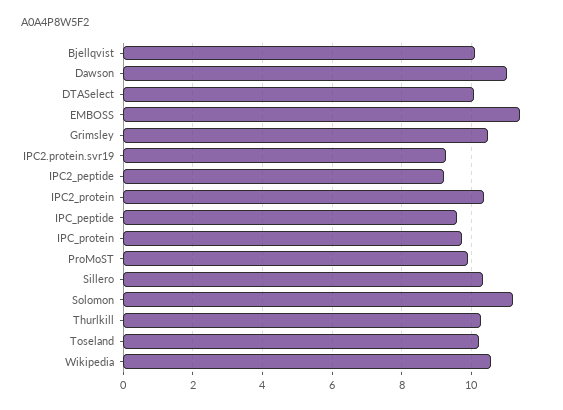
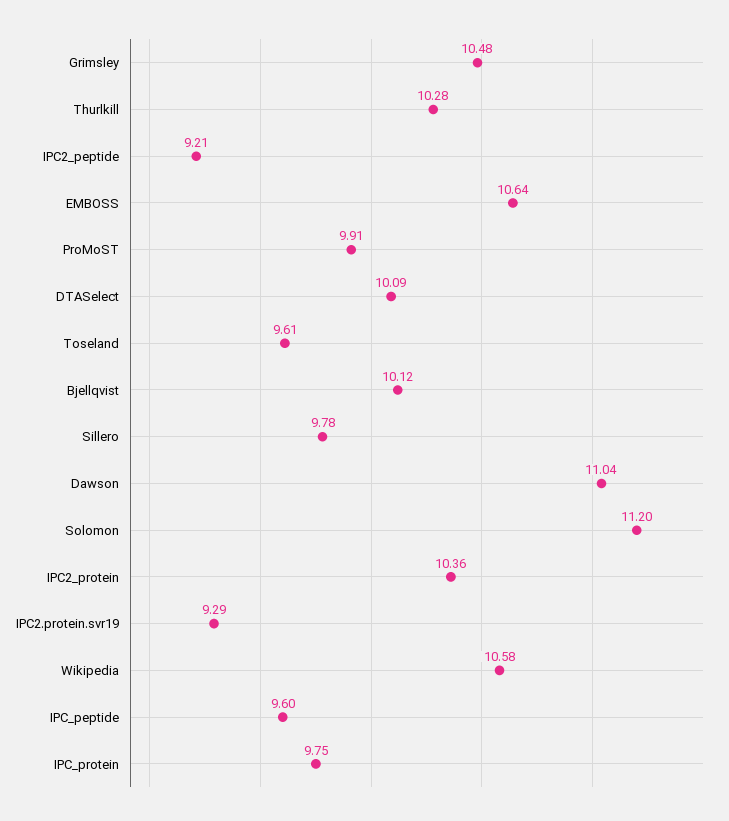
EMBOSS: 11.4 -> 10.64
Sillero: 10.4 -> 9.78
Toseland: 10.2 -> 9.61

